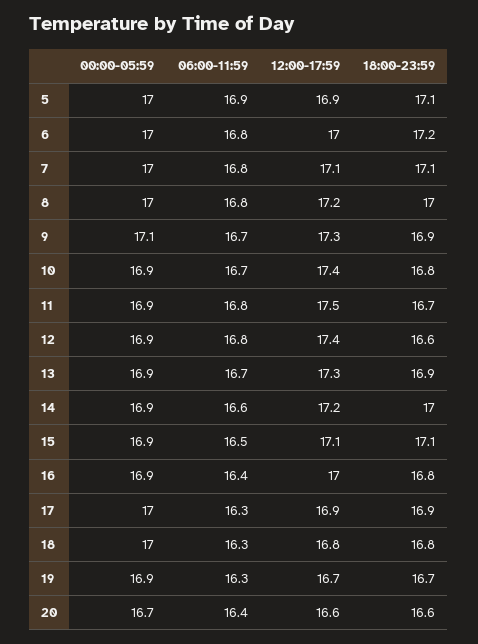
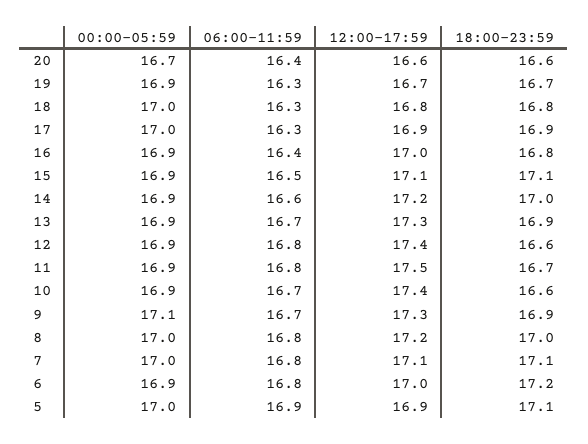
00:00-05:59, 6: 17 -> 16.9
18:00-23:59, 10: 16.8 -> 16.6

